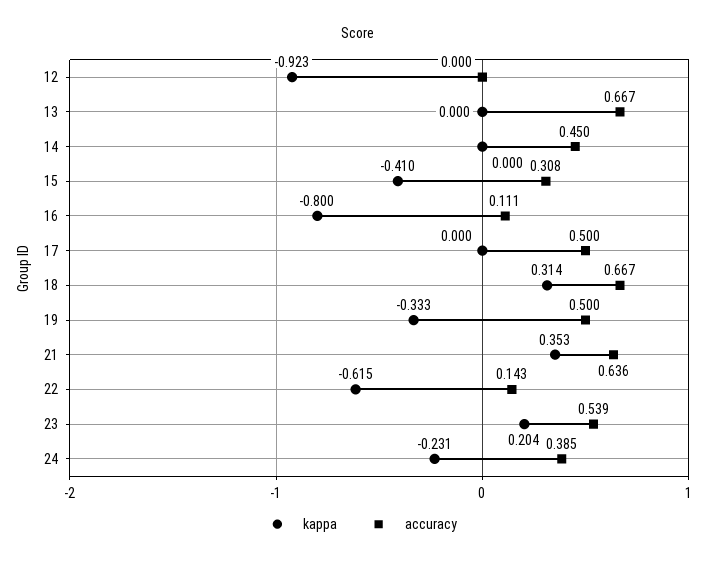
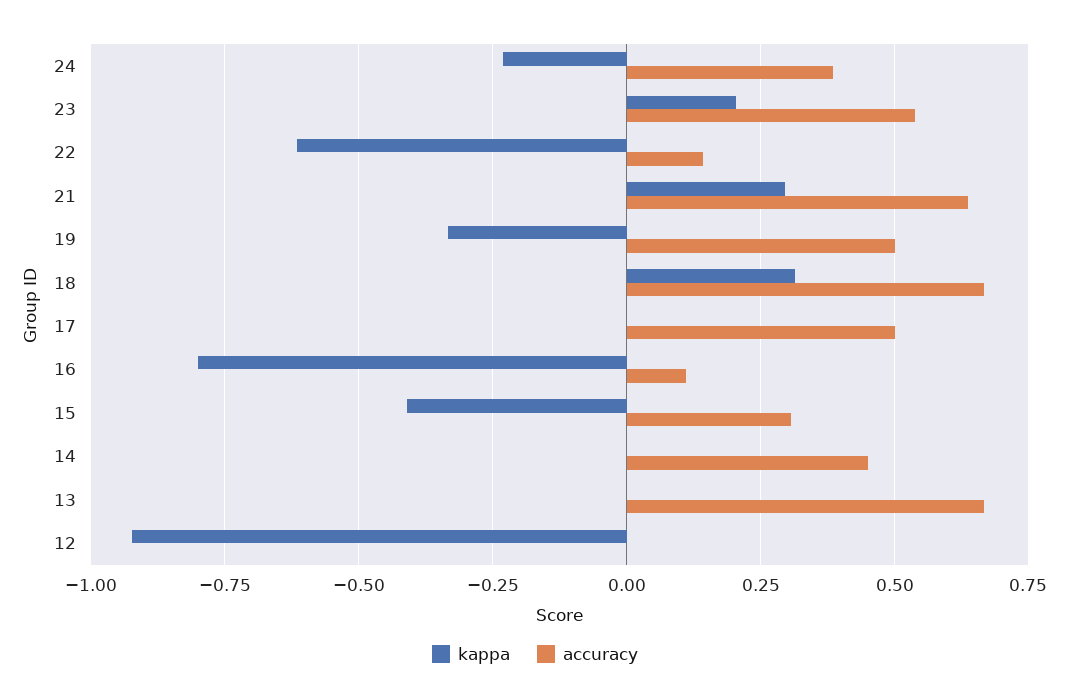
kappa, 21: 0.353 -> 0.3

